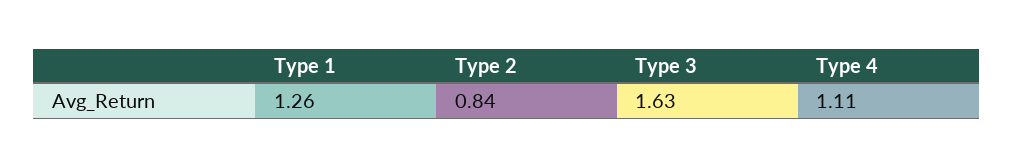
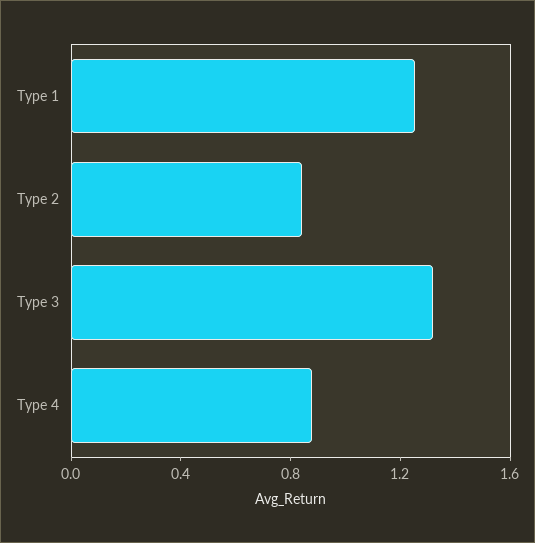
Type 3: 1.63 -> 1.3
Type 4: 1.11 -> 0.9

